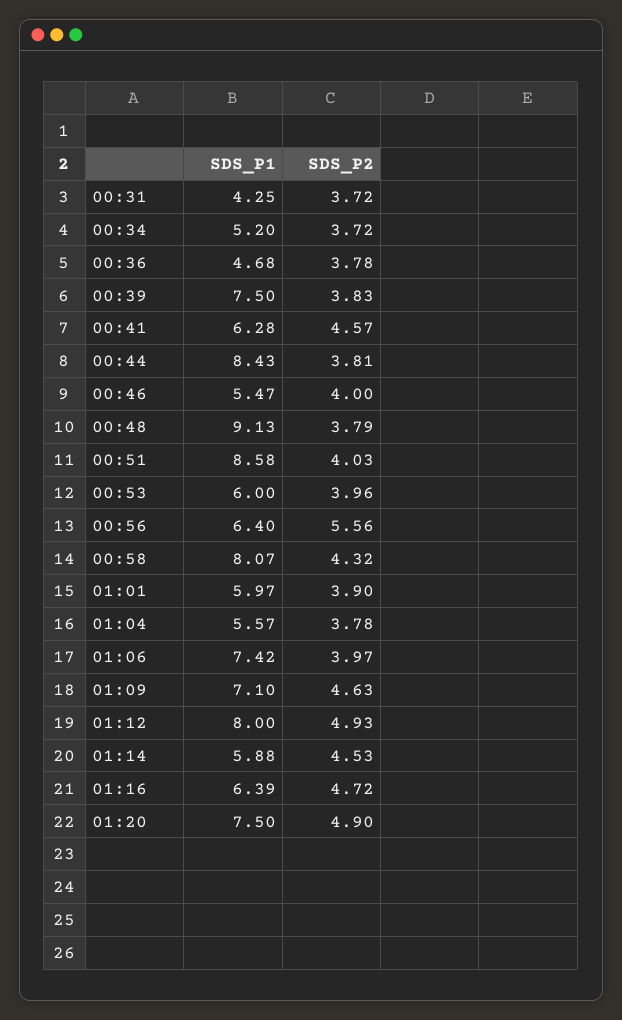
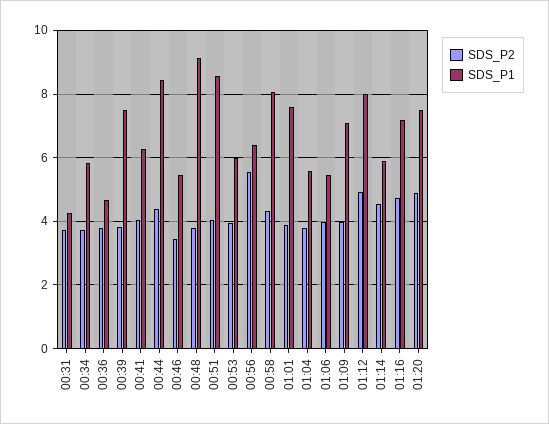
SDS_P1, 00:34: 5.2 -> 5.8
SDS_P2, 00:41: 4.57 -> 4
SDS_P2, 00:44: 3.81 -> 4.4
SDS_P2, 00:46: 4 -> 3.4
SDS_P1, 01:01: 5.97 -> 7.6
SDS_P1, 01:06: 7.42 -> 5.4
SDS_P2, 01:09: 4.63 -> 4
SDS_P1, 01:16: 6.39 -> 7.2

